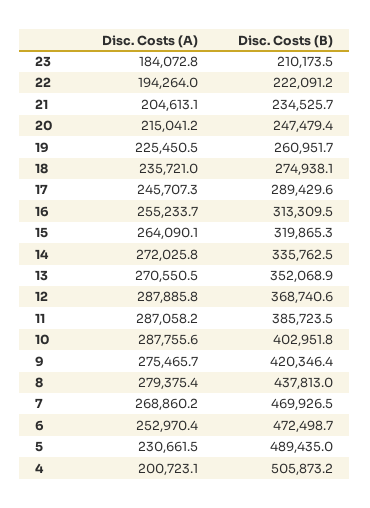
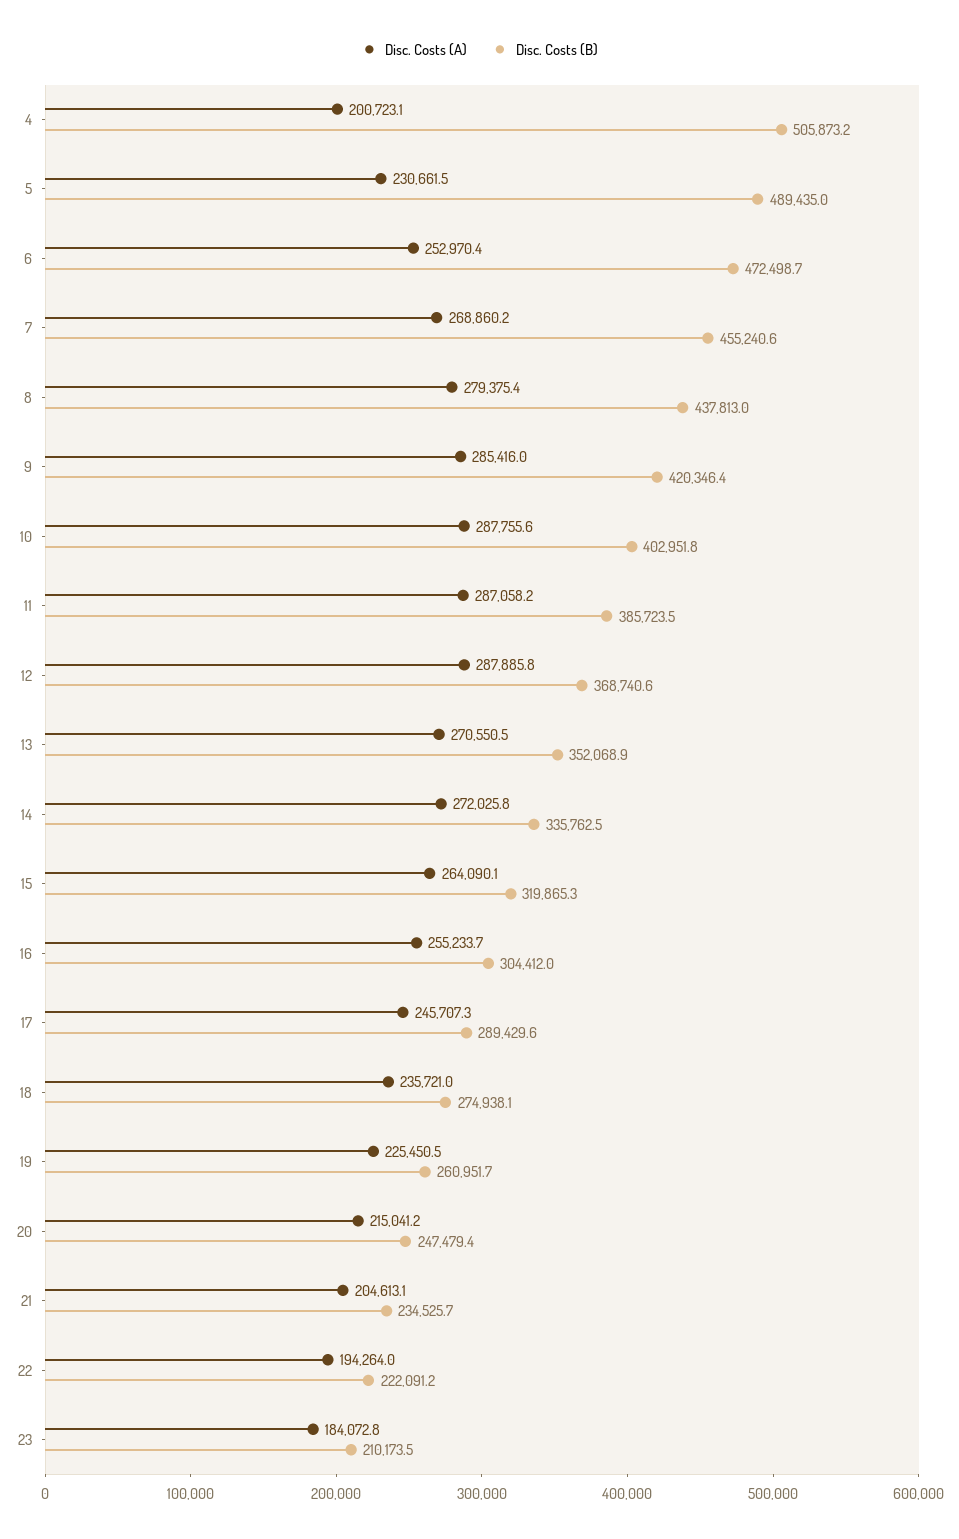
Disc. Costs (B), 16: 313309.5 -> 304412
Disc. Costs (A), 9: 275465.7 -> 285416
Disc. Costs (B), 7: 469926.5 -> 455240.6

